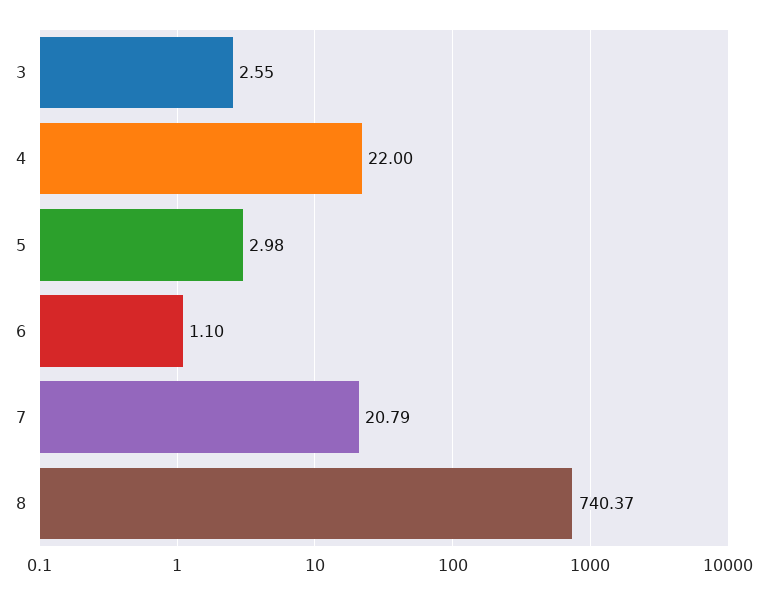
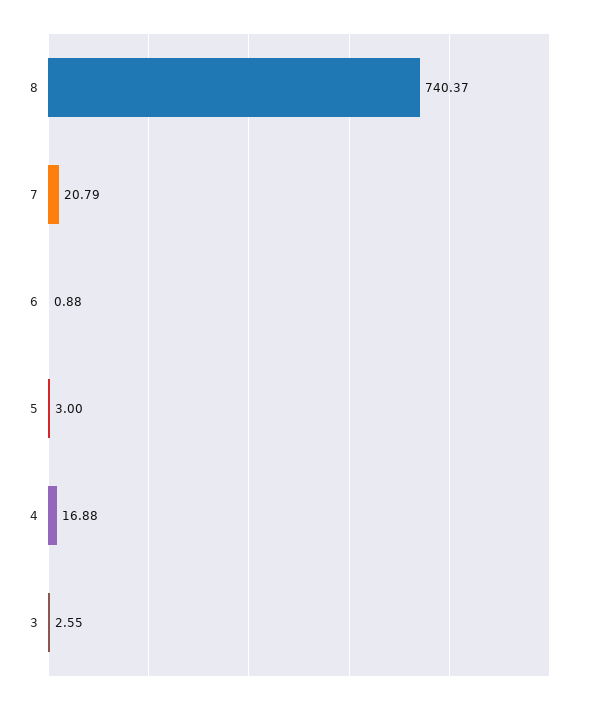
4: 22 -> 16.88
5: 2.98 -> 3
6: 1.1 -> 0.88

